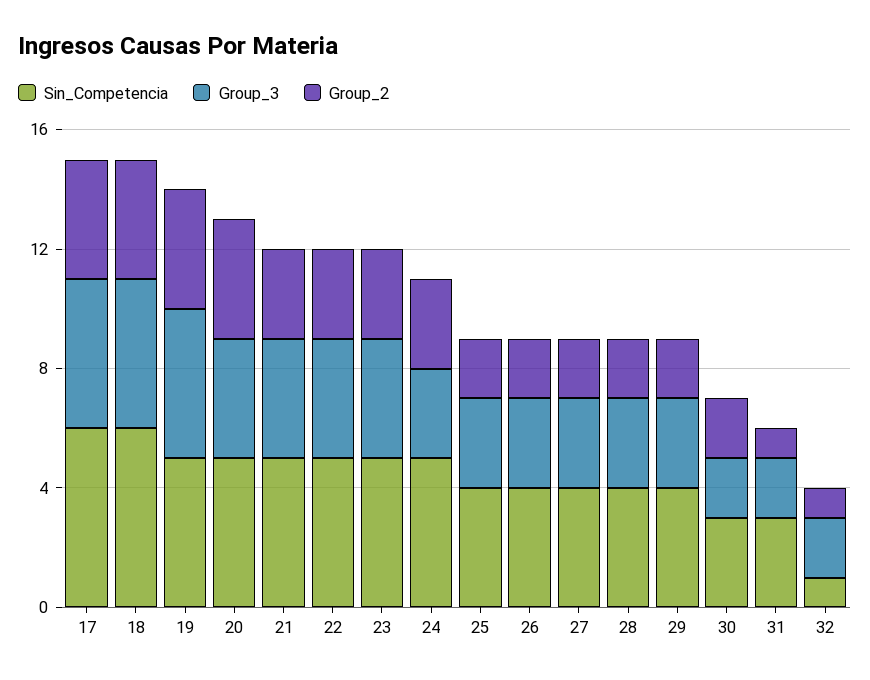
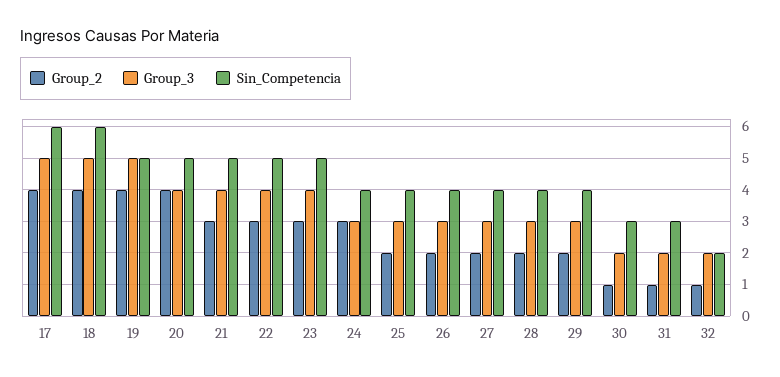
Sin_Competencia, 24: 5 -> 4
Group_2, 30: 2 -> 1
Sin_Competencia, 32: 1 -> 2

